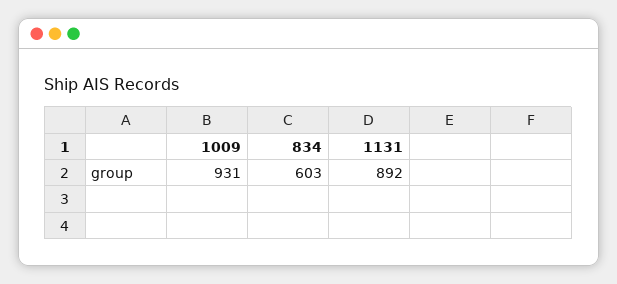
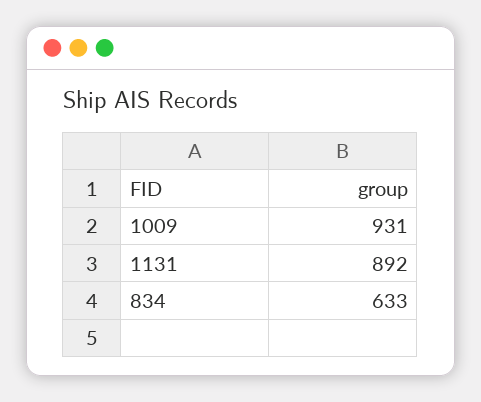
834: 603 -> 633

